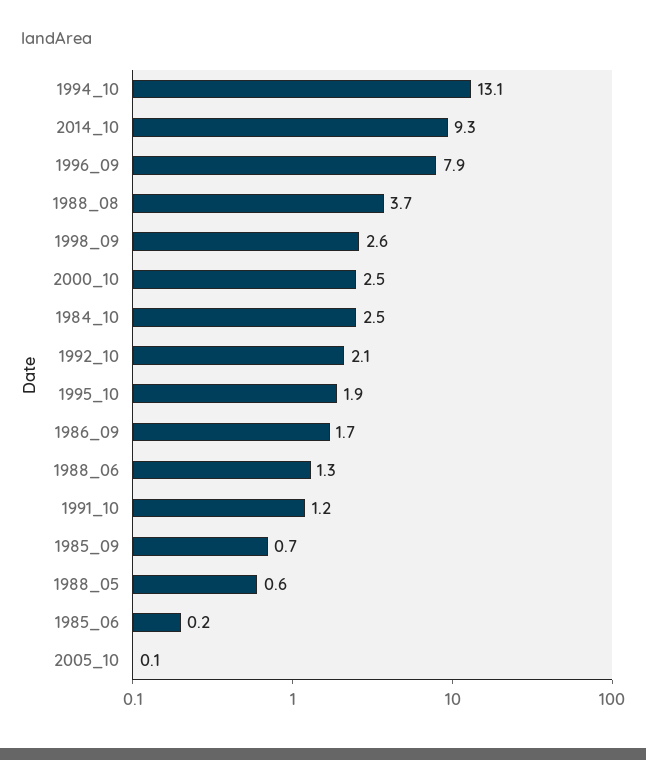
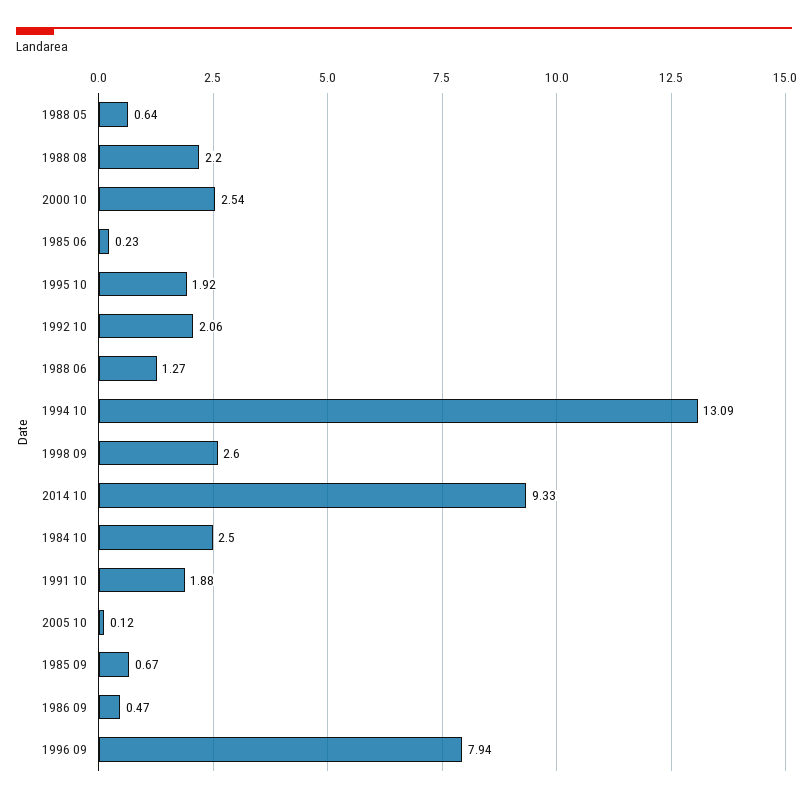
1988_08: 3.7 -> 2.2
1986_09: 1.7 -> 0.47
1991_10: 1.2 -> 1.88

